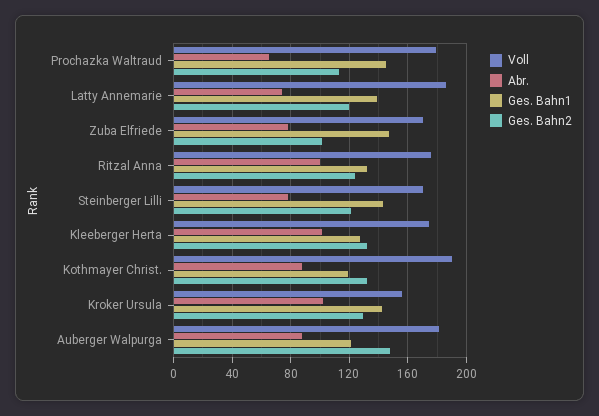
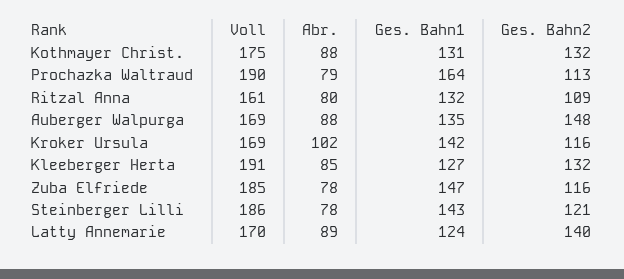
Voll, Prochazka Waltraud: 180 -> 190
Abr., Prochazka Waltraud: 65 -> 79
Ges. Bahn1, Prochazka Waltraud: 145 -> 164
Voll, Latty Annemarie: 185 -> 170
Abr., Latty Annemarie: 75 -> 89
Ges. Bahn1, Latty Annemarie: 140 -> 124
Ges. Bahn2, Latty Annemarie: 120 -> 140
Voll, Zuba Elfriede: 170 -> 185
Ges. Bahn2, Zuba Elfriede: 100 -> 116
Voll, Ritzal Anna: 175 -> 161
Abr., Ritzal Anna: 100 -> 80
Ges. Bahn2, Ritzal Anna: 125 -> 109
Voll, Steinberger Lilli: 170 -> 186
Voll, Kleeberger Herta: 175 -> 191
Abr., Kleeberger Herta: 100 -> 85
Voll, Kothmayer Christ.: 190 -> 175
Ges. Bahn1, Kothmayer Christ.: 120 -> 131
Voll, Kroker Ursula: 155 -> 169
Ges. Bahn2, Kroker Ursula: 130 -> 116
Voll, Auberger Walpurga: 180 -> 169
Ges. Bahn1, Auberger Walpurga: 120 -> 135

